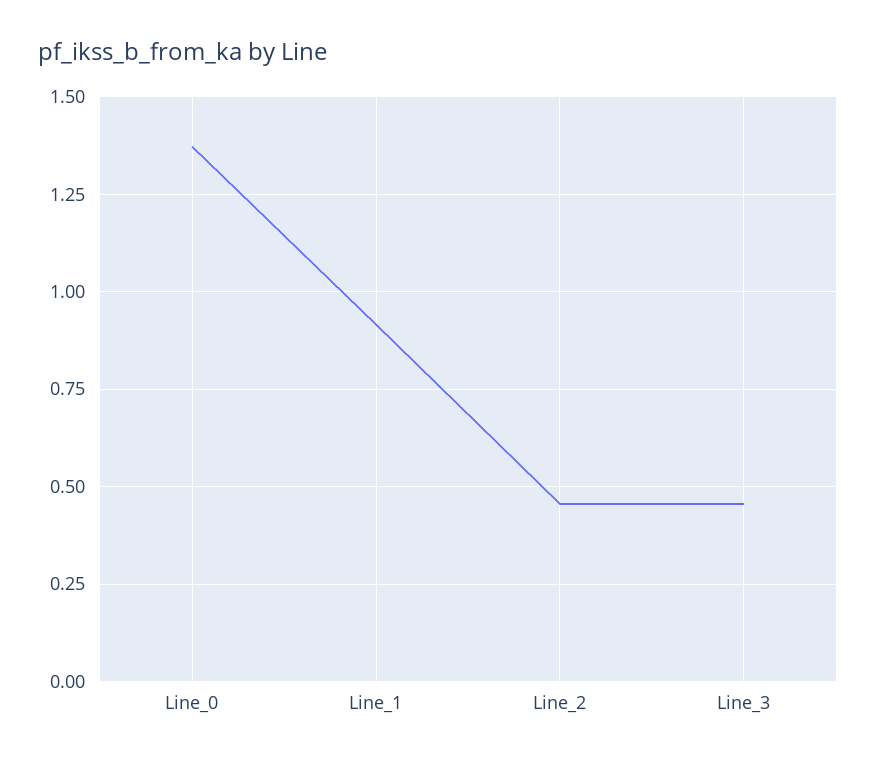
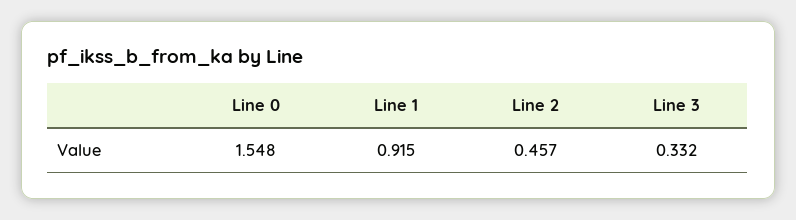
Line_0: 1.375 -> 1.548
Line_3: 0.45 -> 0.332

